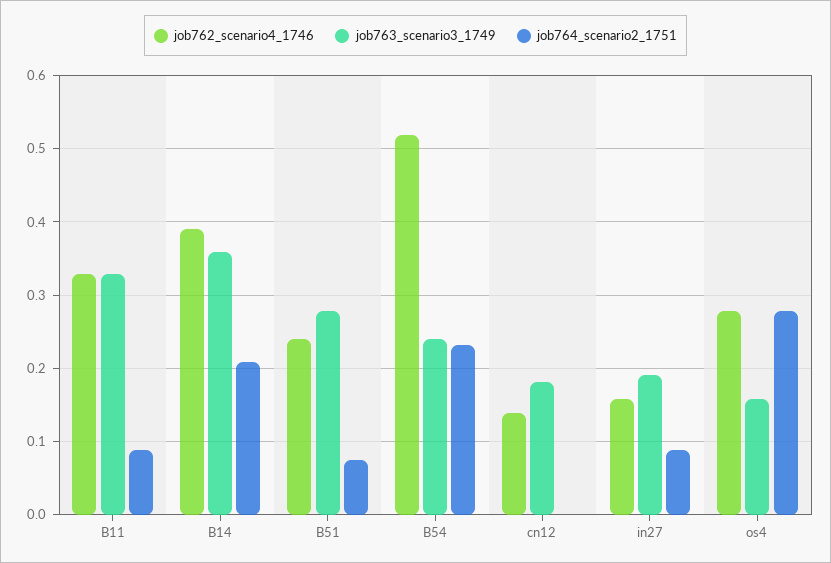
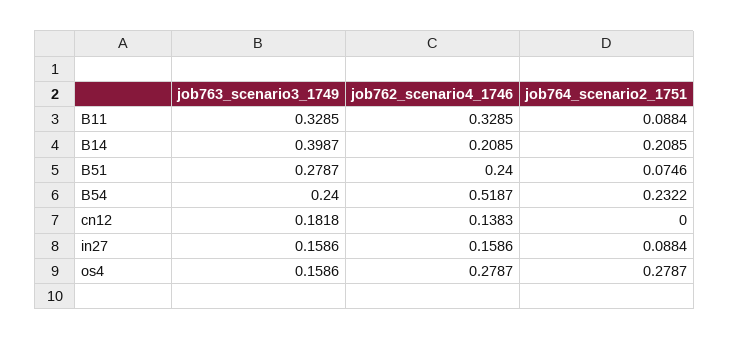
job762_scenario4_1746, B14: 0.39 -> 0.2085
job763_scenario3_1749, B14: 0.36 -> 0.3987
job763_scenario3_1749, in27: 0.19 -> 0.1586

